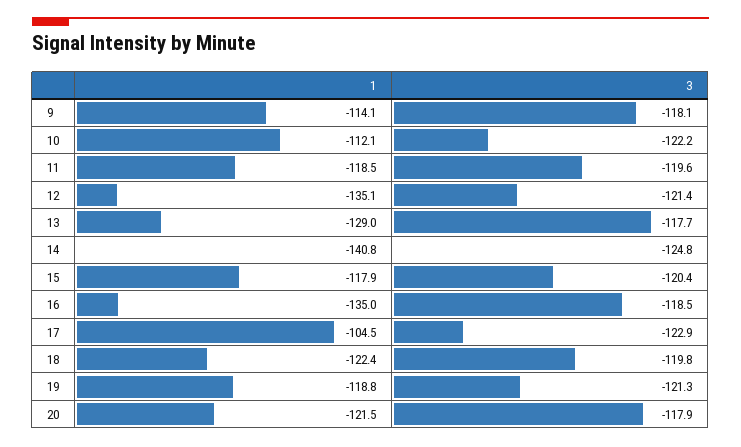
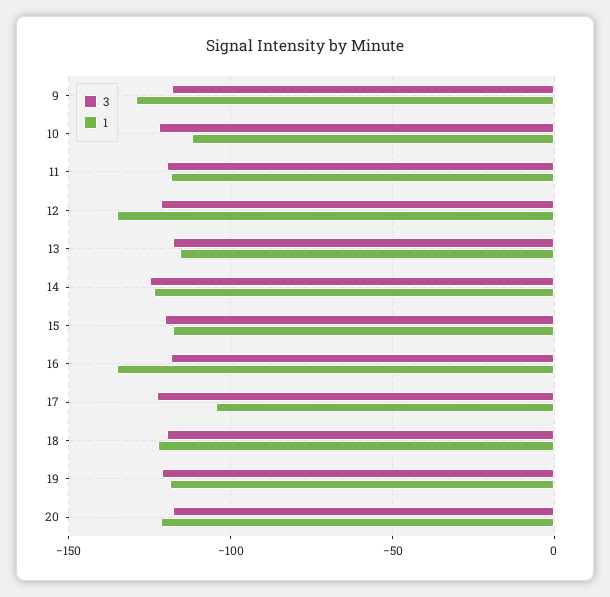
1, 9: -114.1 -> -130
1, 13: -129 -> -115
1, 14: -140.8 -> -125

